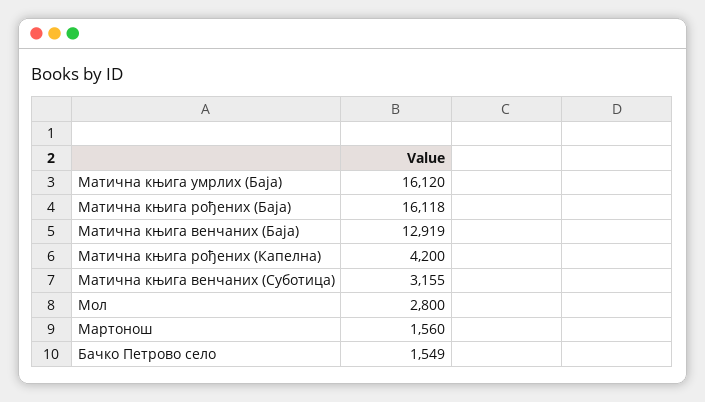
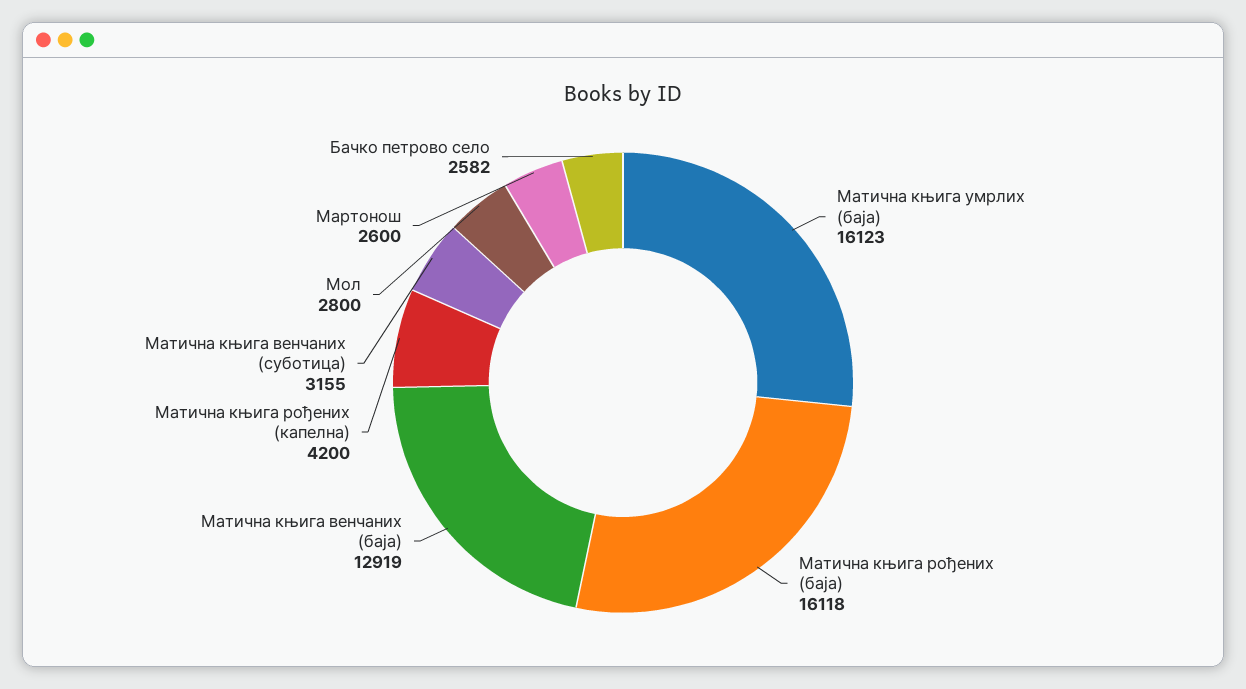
Матична књига умрлих (Баја): 16120 -> 16123
Мартонош: 1560 -> 2600
Бачко Петрово село: 1549 -> 2582

